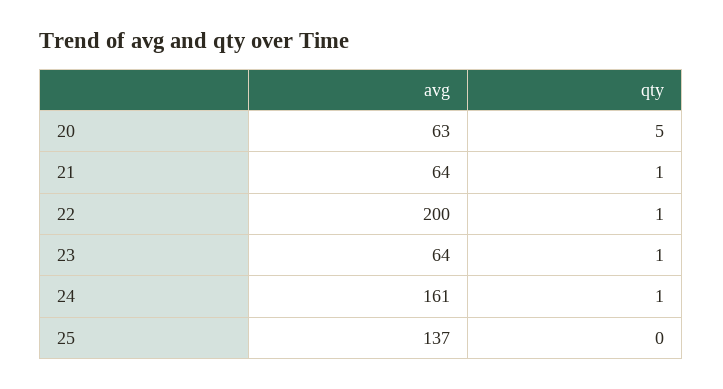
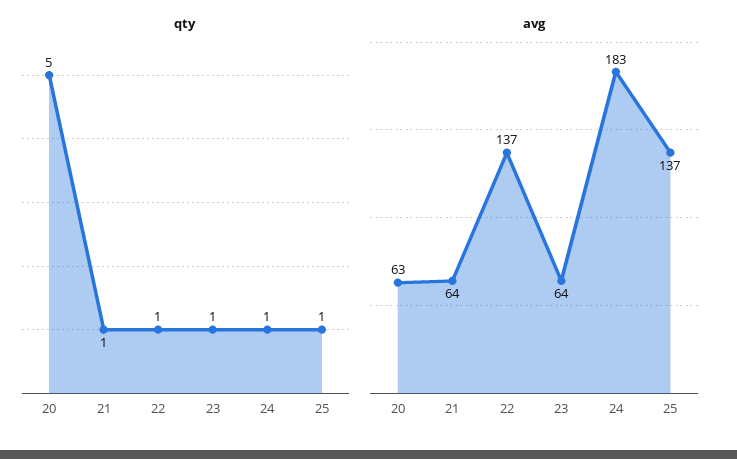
avg, 22: 200 -> 137
avg, 24: 161 -> 183
qty, 25: 0 -> 1

